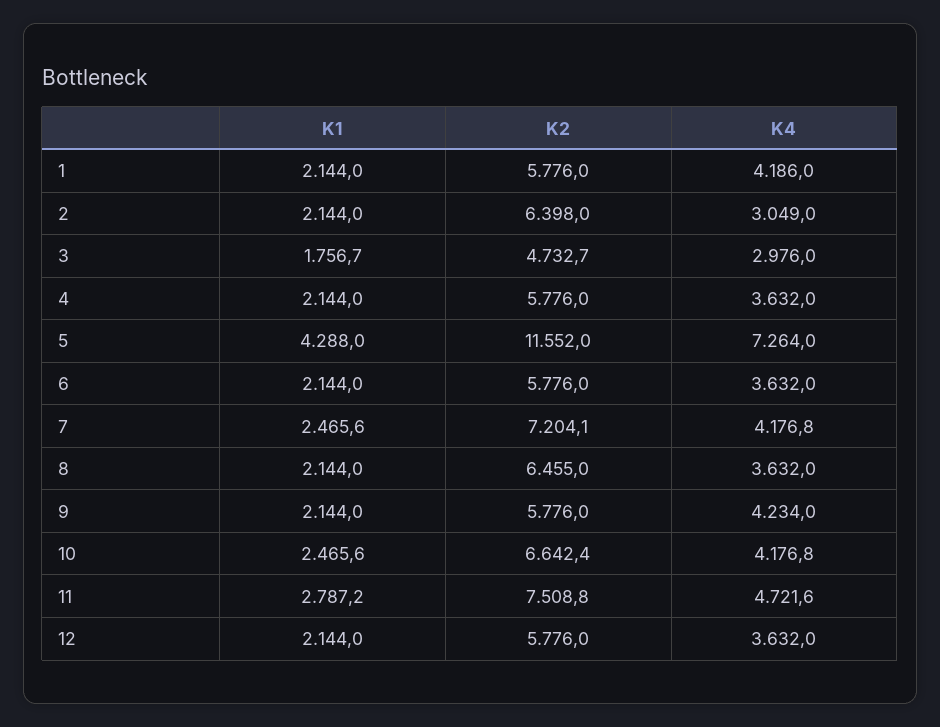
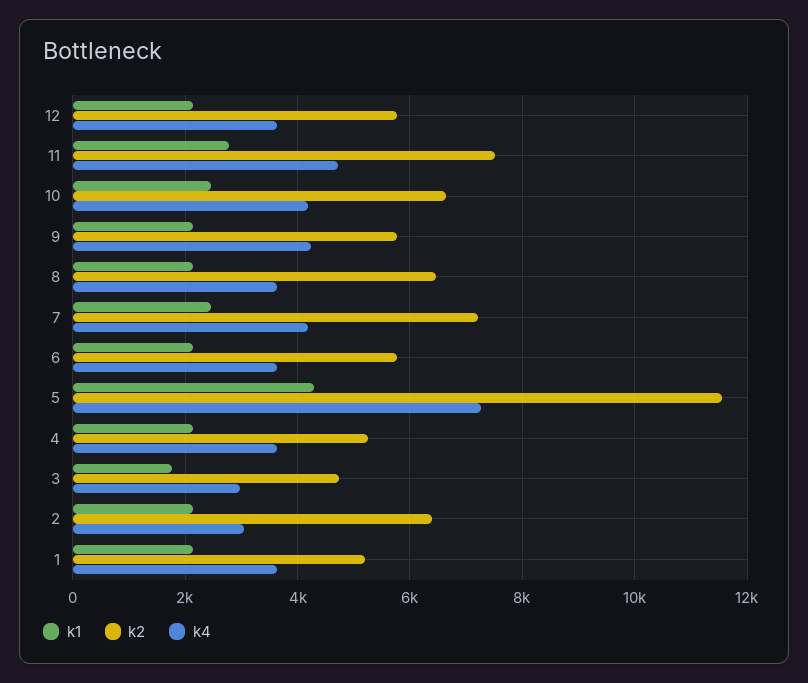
K2, 1: 5776 -> 5200
K4, 1: 4186 -> 3600
K2, 4: 5776 -> 5200

